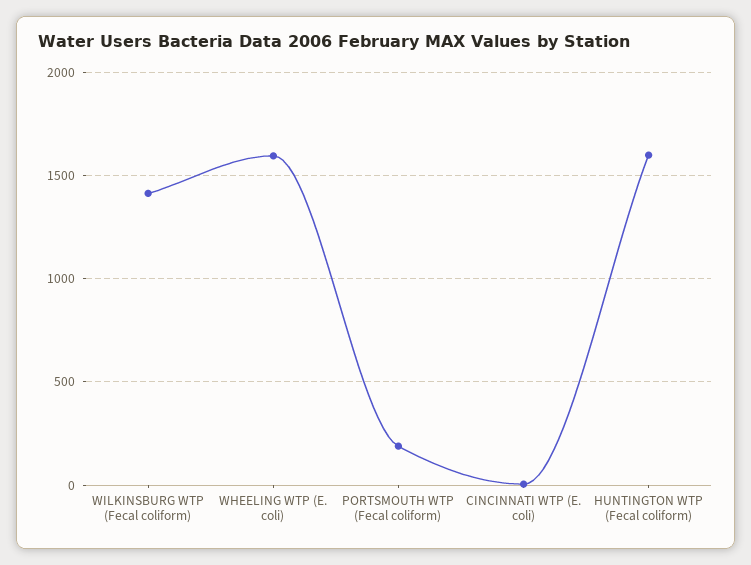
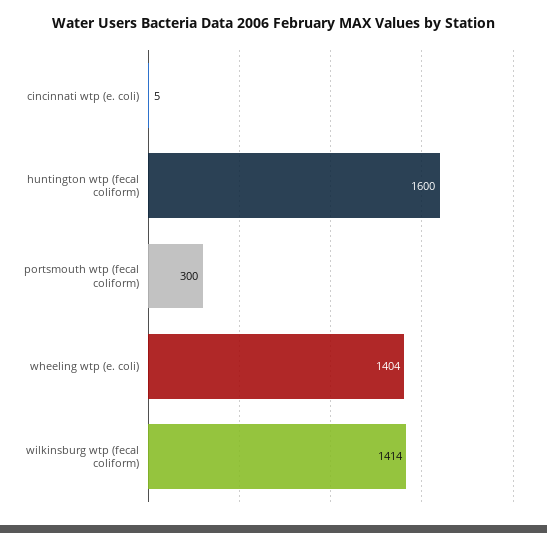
WHEELING WTP (E. coli): 1600 -> 1404
PORTSMOUTH WTP (Fecal coliform): 200 -> 300

